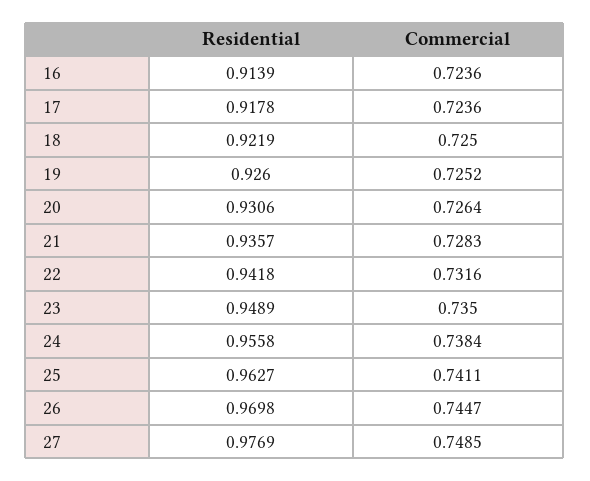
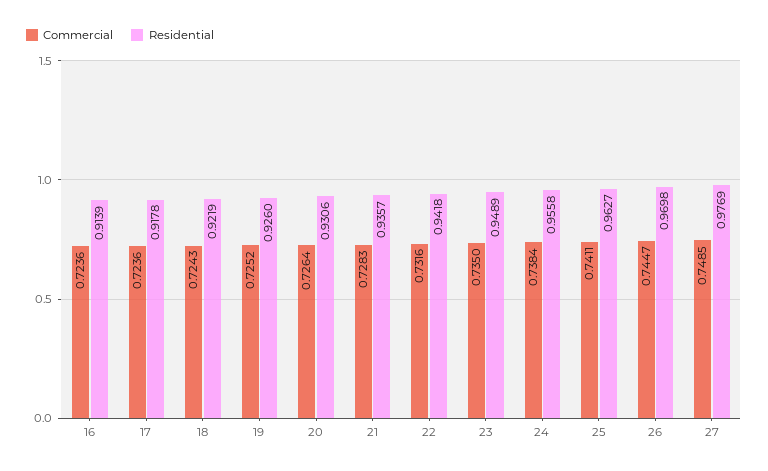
Commercial, 18: 0.725 -> 0.7243

